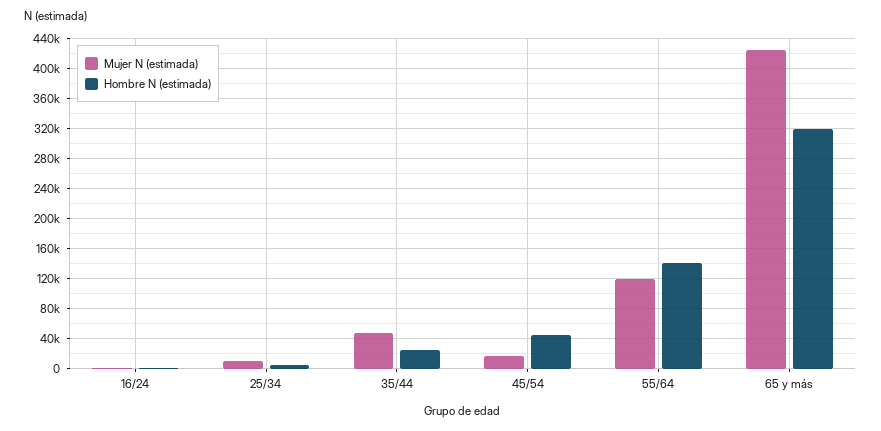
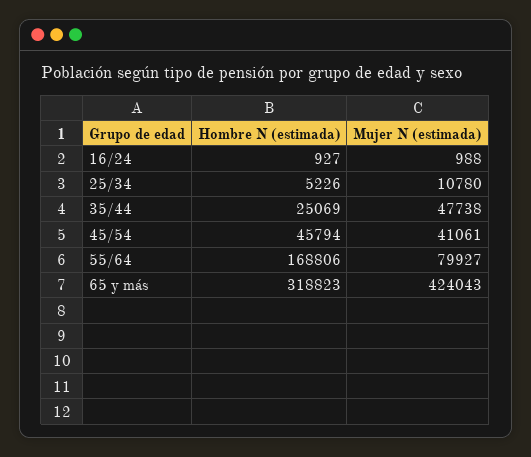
Mujer N (estimada), 45/54: 20000 -> 41061
Mujer N (estimada), 55/64: 120000 -> 79927
Hombre N (estimada), 55/64: 140000 -> 168806

